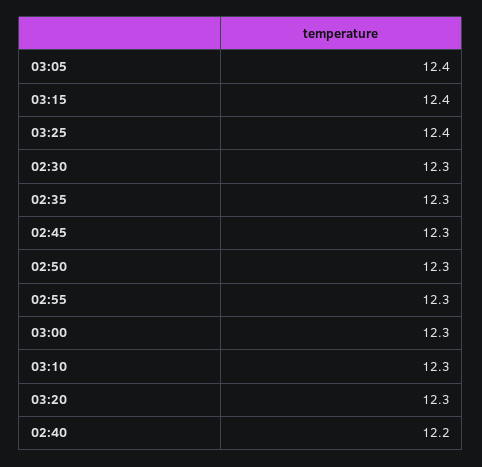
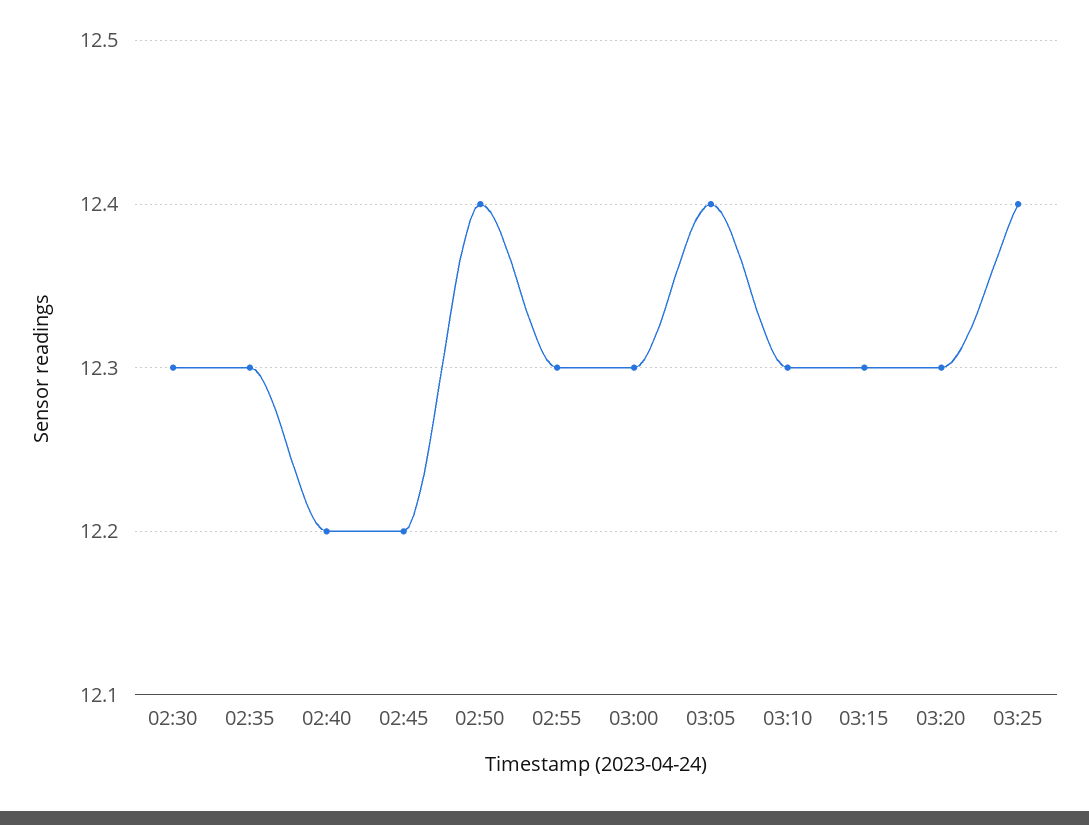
03:15: 12.4 -> 12.3
02:45: 12.3 -> 12.2
02:50: 12.3 -> 12.4

